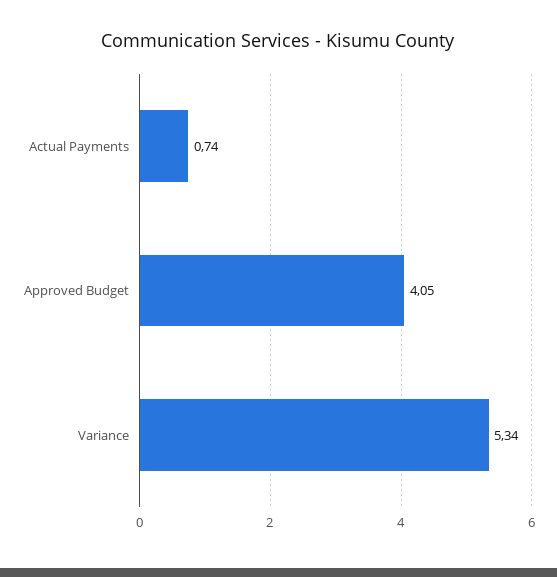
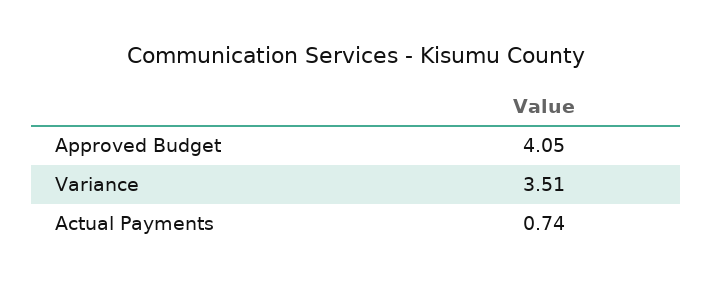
Variance: 5.34 -> 3.51

